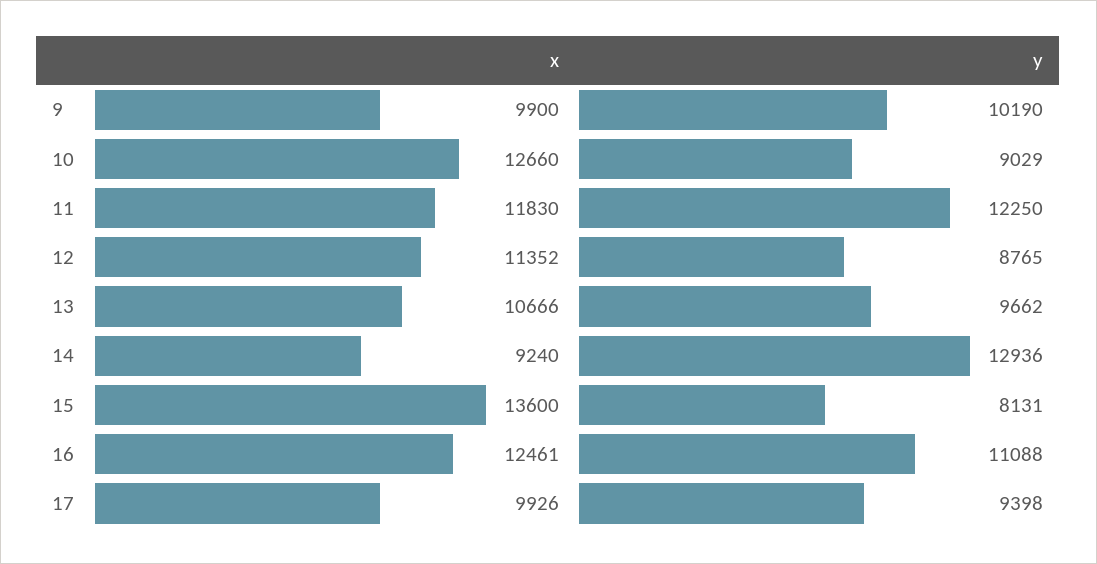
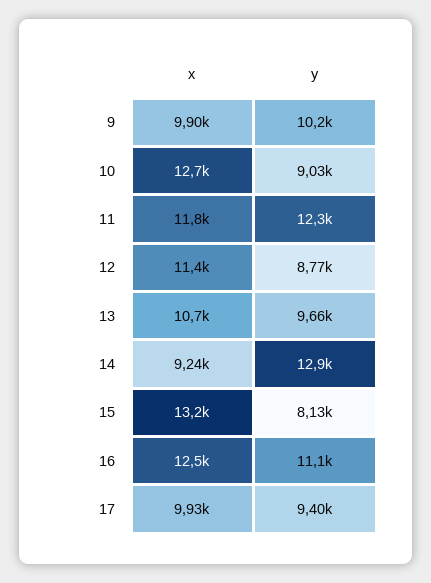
x, 15: 13600 -> 13200

